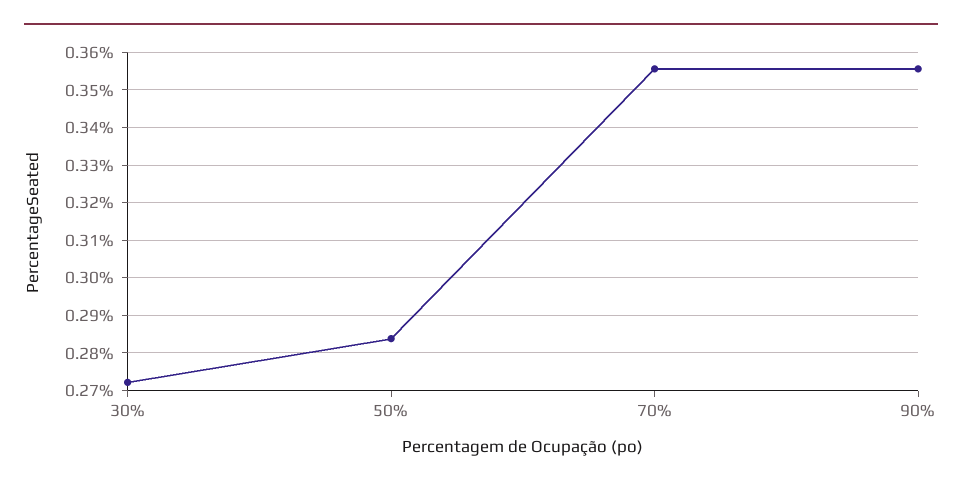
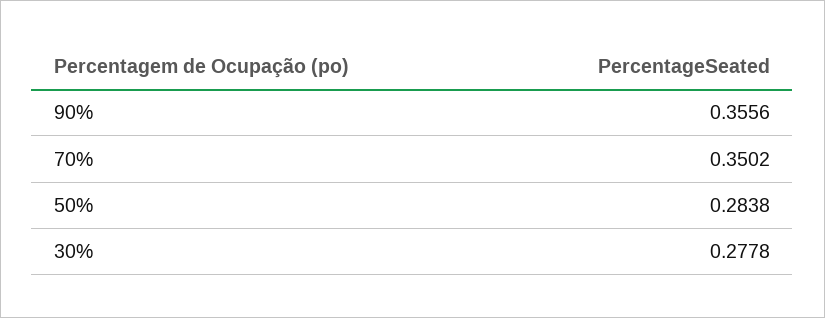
30%: 0.272 -> 0.2778
70%: 0.356 -> 0.3502

